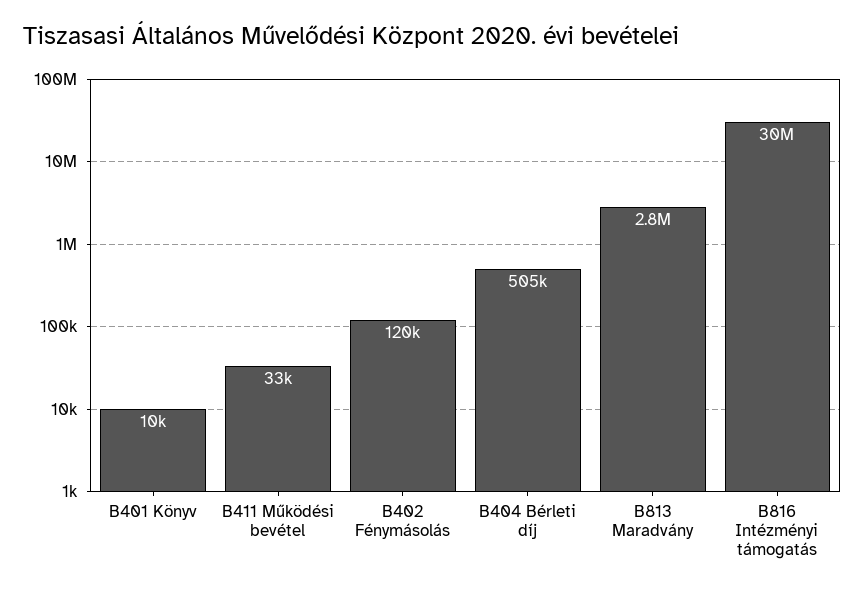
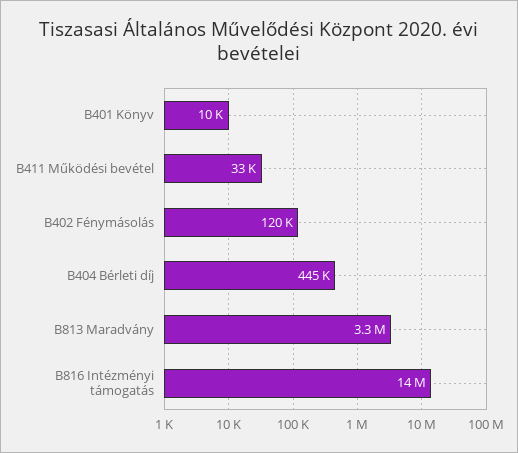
B404 Bérleti díj: 505000 -> 445000
B813 Maradvány: 2800000 -> 3300000
B816 Intézményi támogatás: 30000000 -> 14000000

